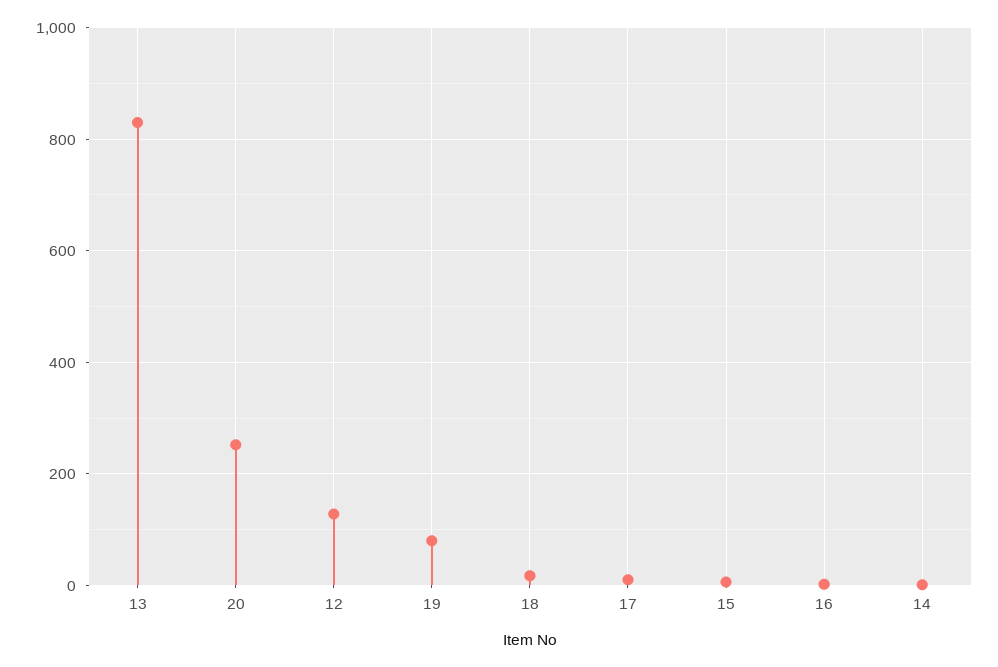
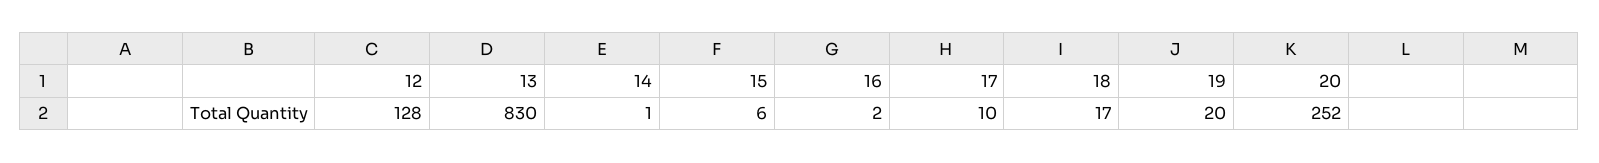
19: 80 -> 20

